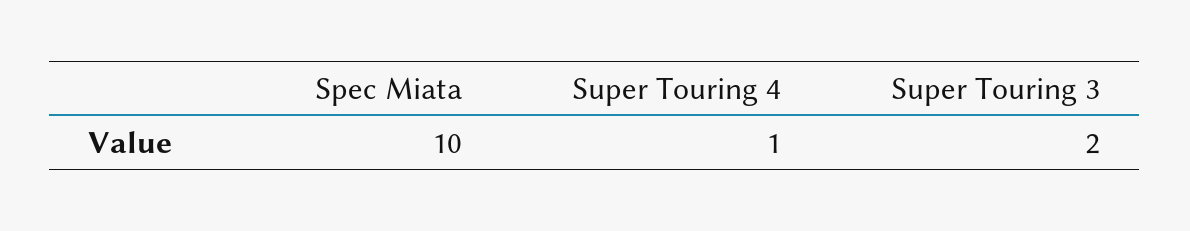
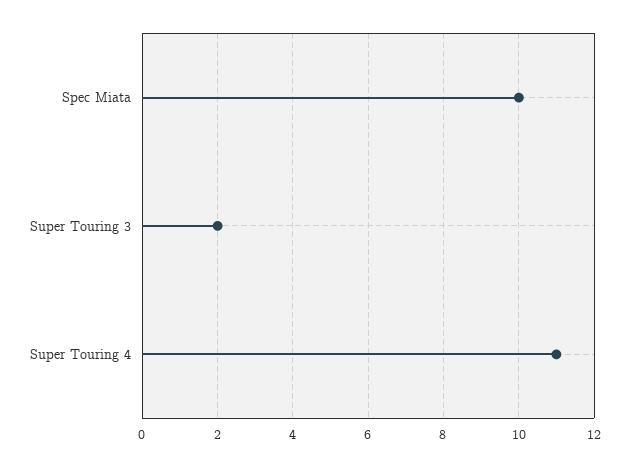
Super Touring 4: 1 -> 11

